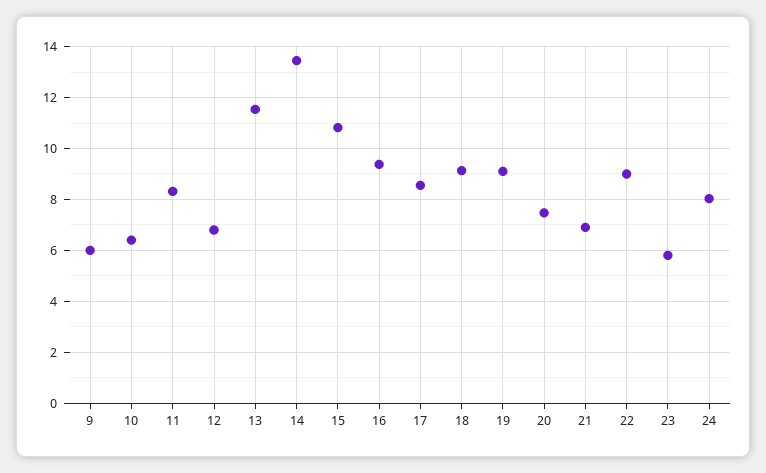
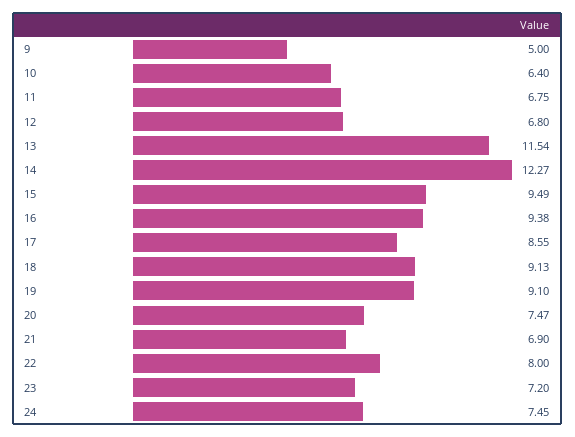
9: 6 -> 5
11: 8.25 -> 6.75
14: 13.5 -> 12.27
15: 10.75 -> 9.49
22: 9 -> 8
23: 5.75 -> 7.2
24: 8 -> 7.45

